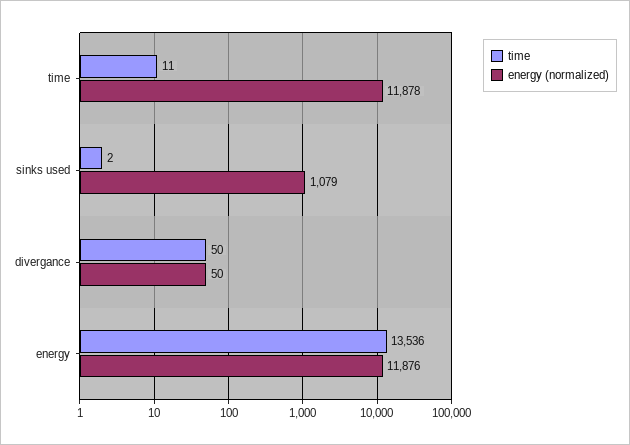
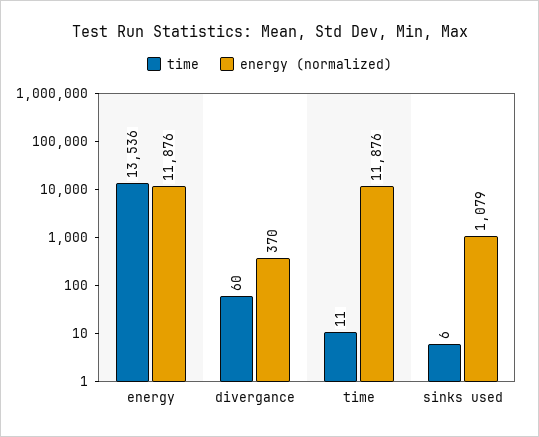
energy (normalized), time: 11878 -> 11876
time, sinks used: 2 -> 6
time, divergance: 50 -> 60
energy (normalized), divergance: 50 -> 370

